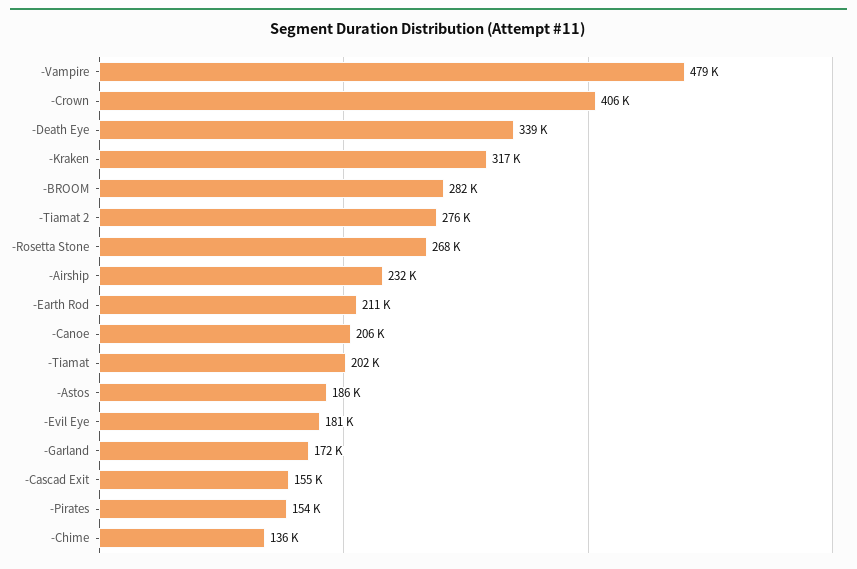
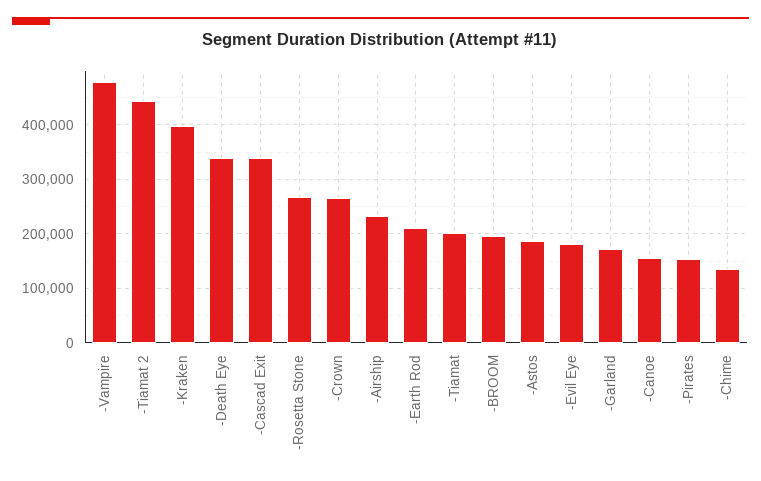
-Crown: 406000 -> 260000
-Kraken: 317000 -> 400000
-BROOM: 282000 -> 200000
-Tiamat 2: 276000 -> 440000
-Canoe: 206000 -> 160000
-Cascad Exit: 155000 -> 340000

